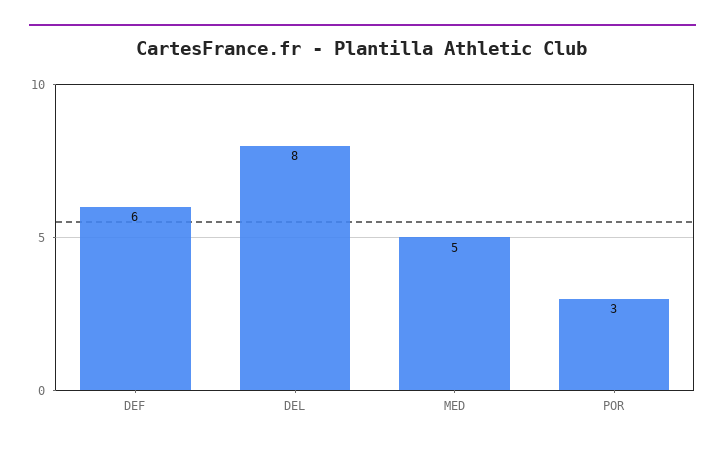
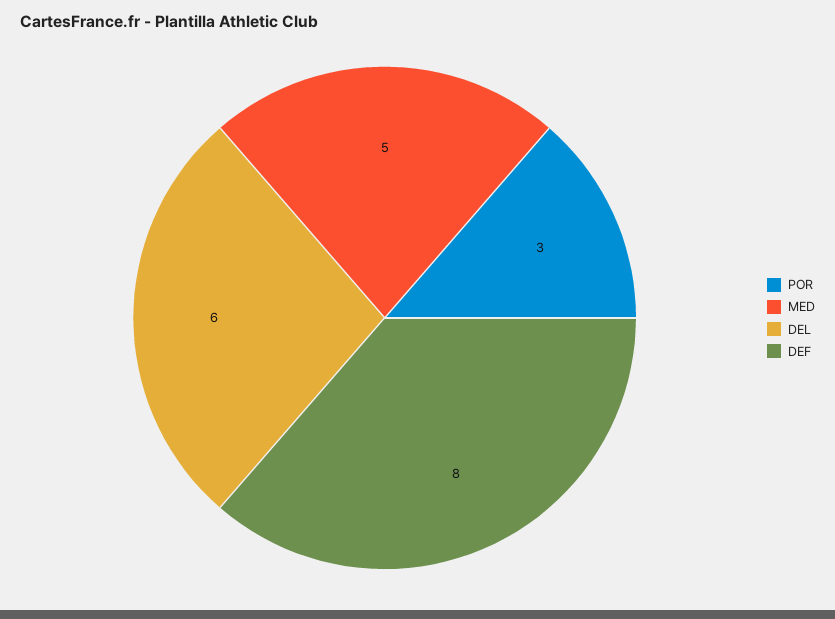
DEF: 6 -> 8
DEL: 8 -> 6

